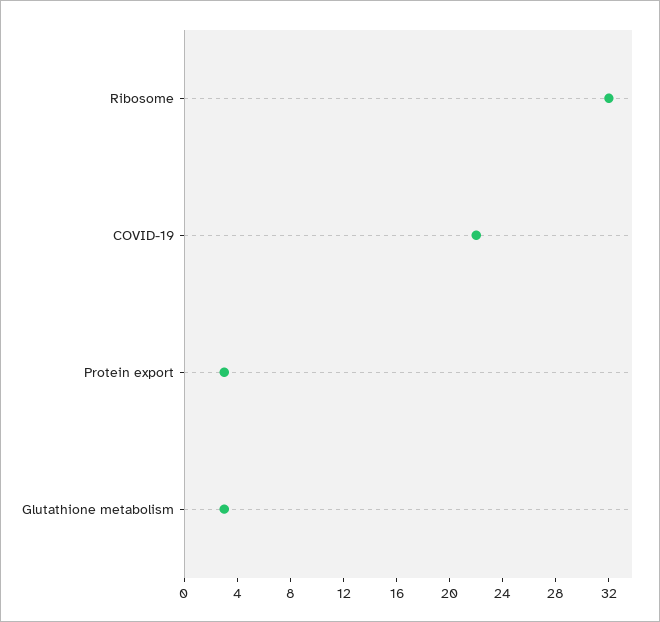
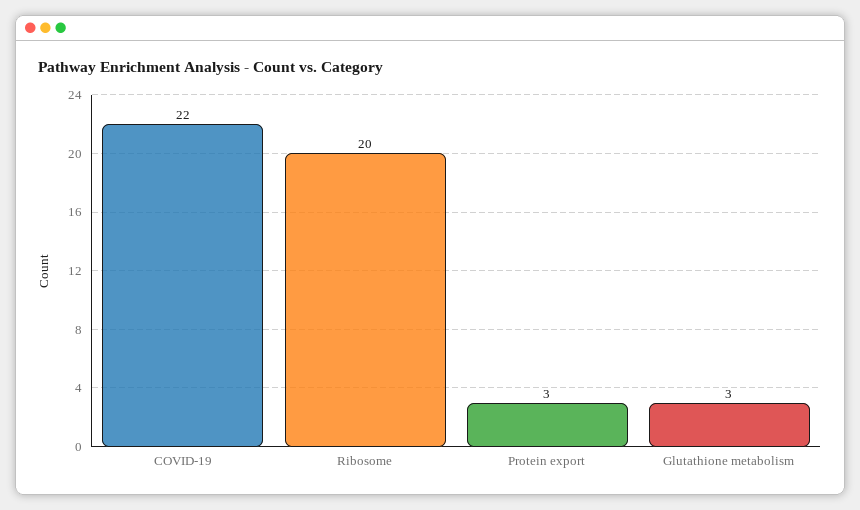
Ribosome: 32 -> 20

